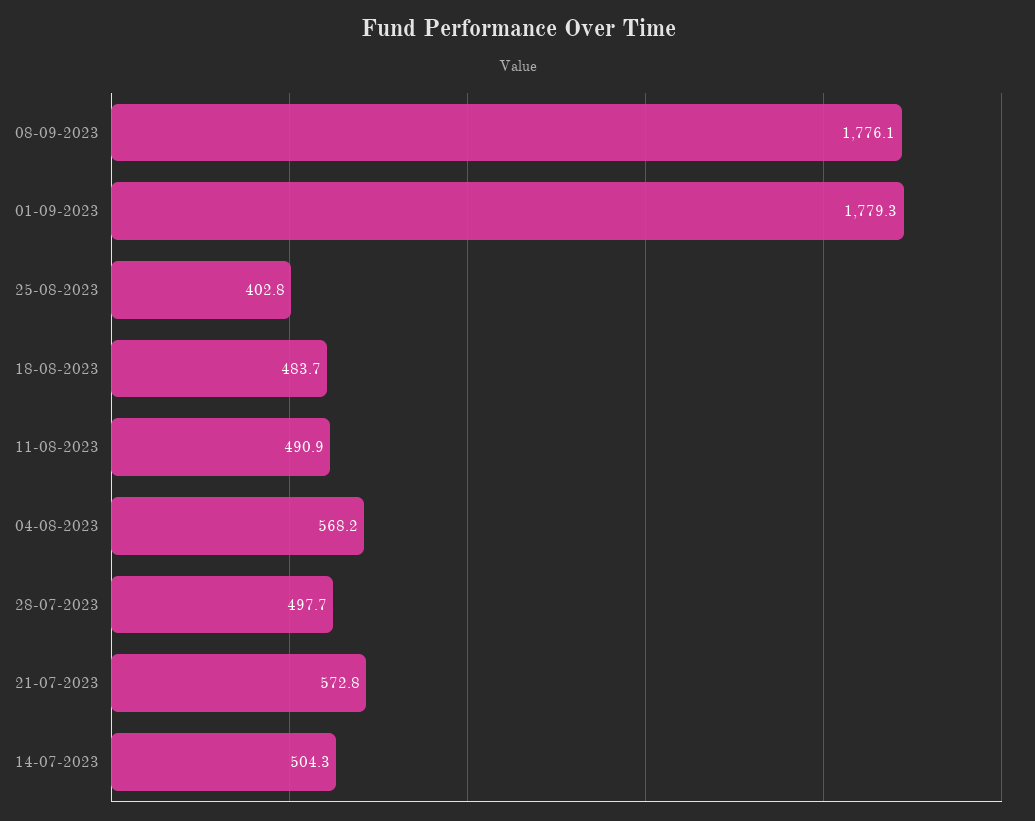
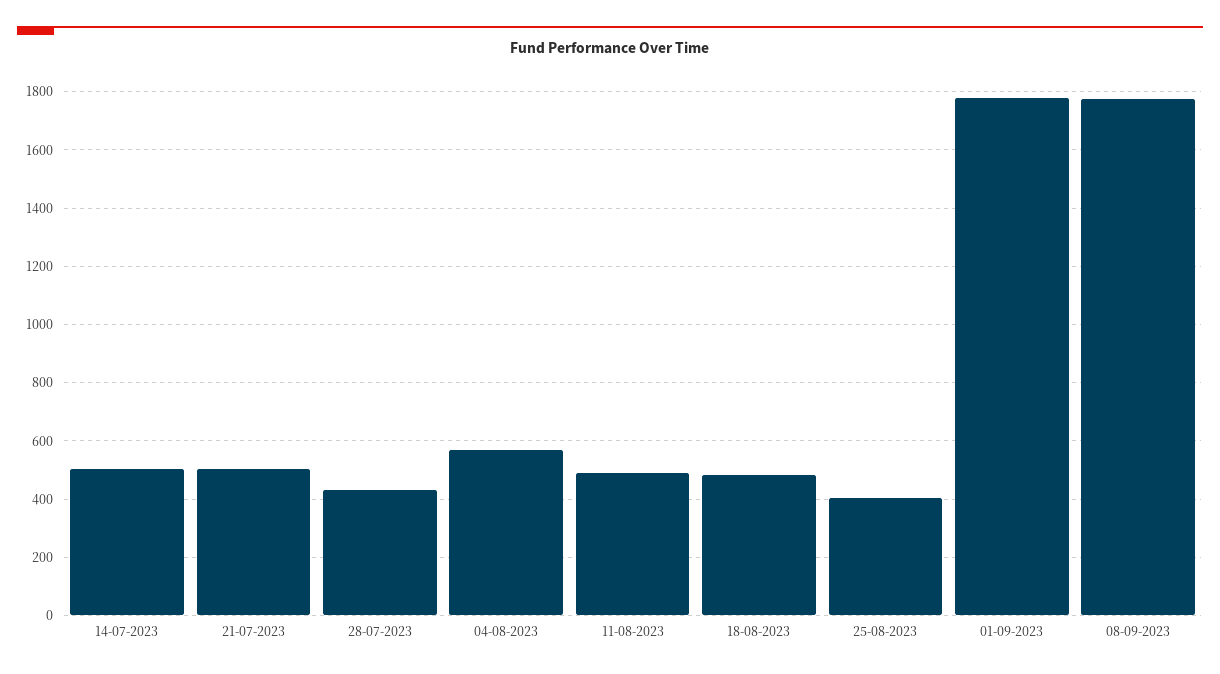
28-07-2023: 497.7 -> 425
21-07-2023: 572.8 -> 500

